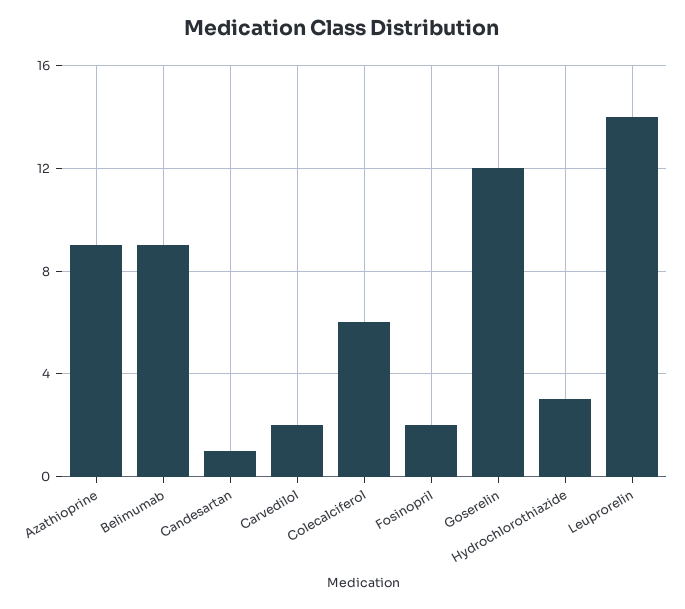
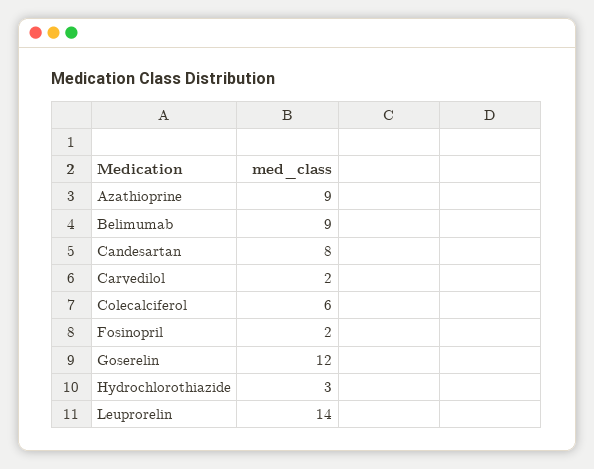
Candesartan: 1 -> 8

